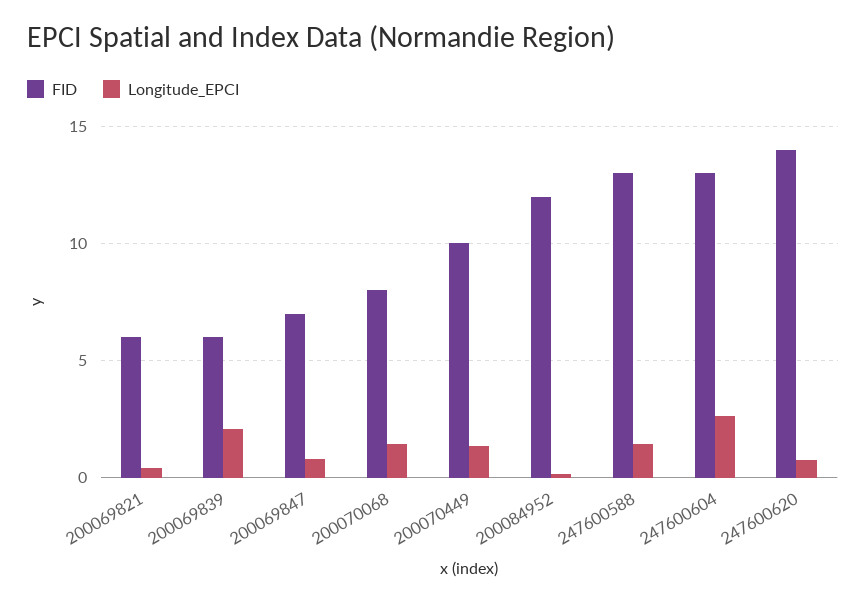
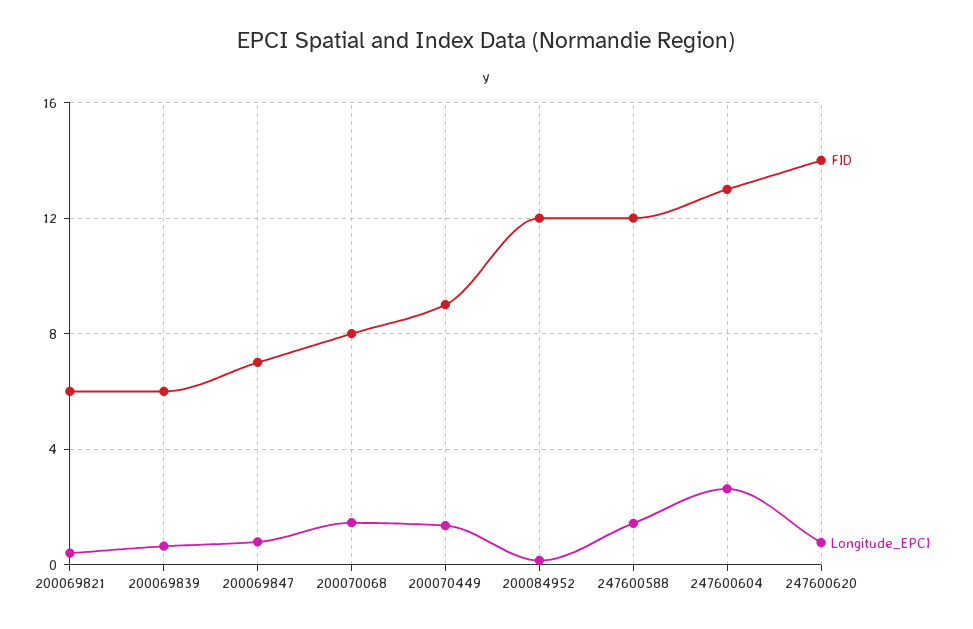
Longitude_EPCI, 200069839: 2 -> 0.5
FID, 200070449: 10 -> 9
FID, 247600588: 13 -> 12

